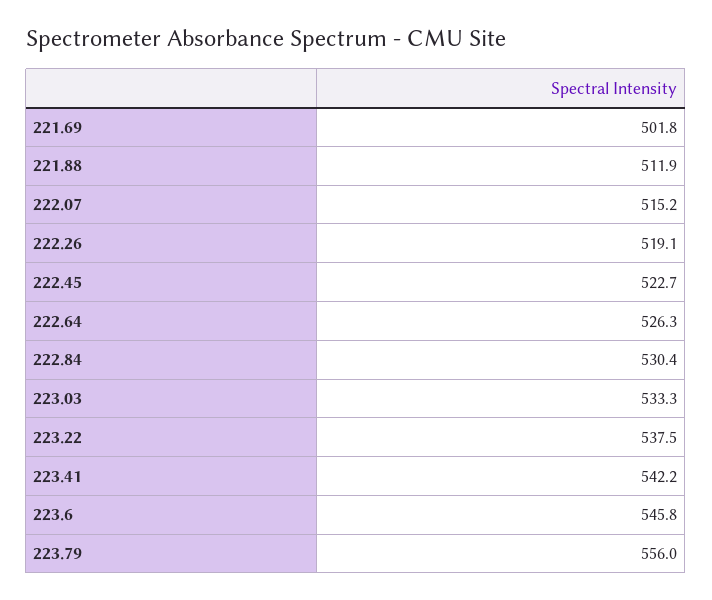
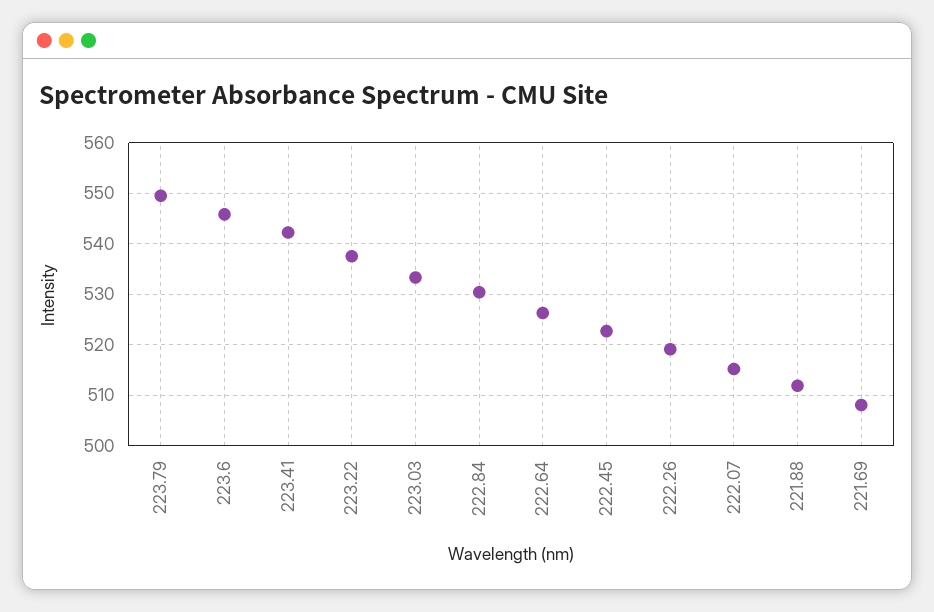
221.69: 501.8 -> 508
223.79: 556 -> 550

